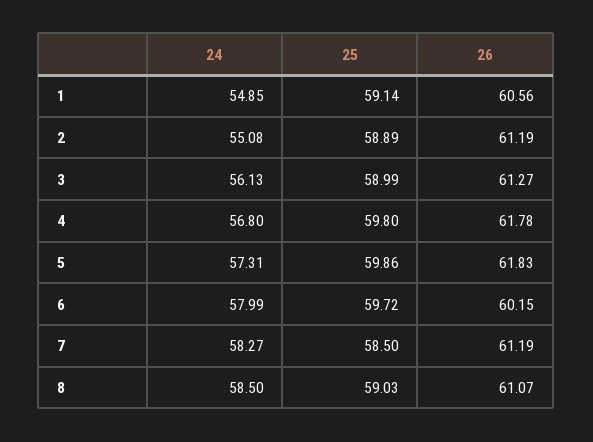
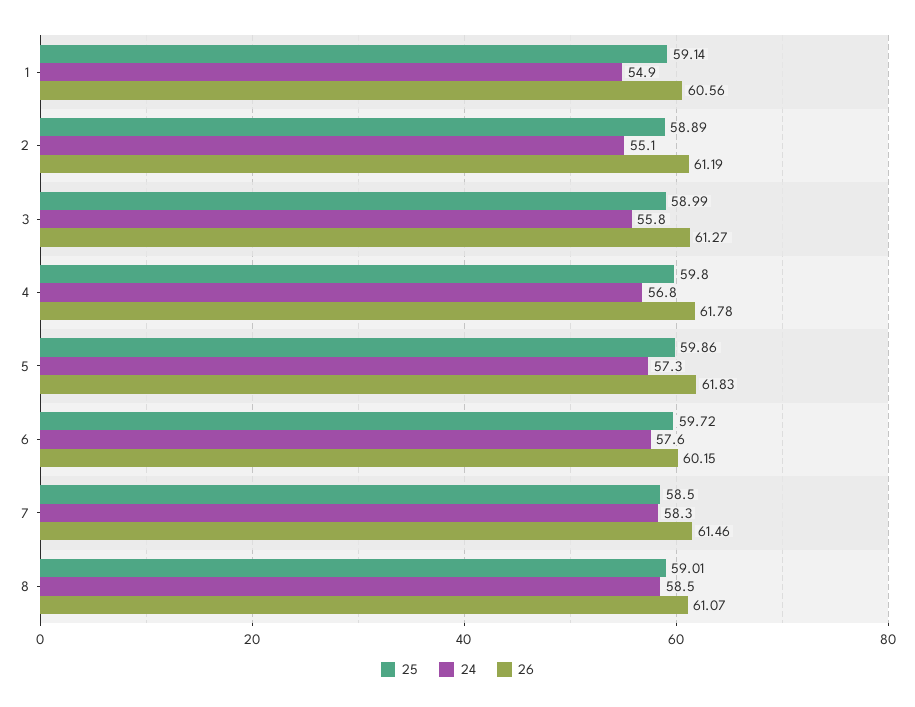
24, 3: 56.13 -> 55.8
24, 6: 57.99 -> 57.6
26, 7: 61.19 -> 61.46
25, 8: 59.03 -> 59.01

